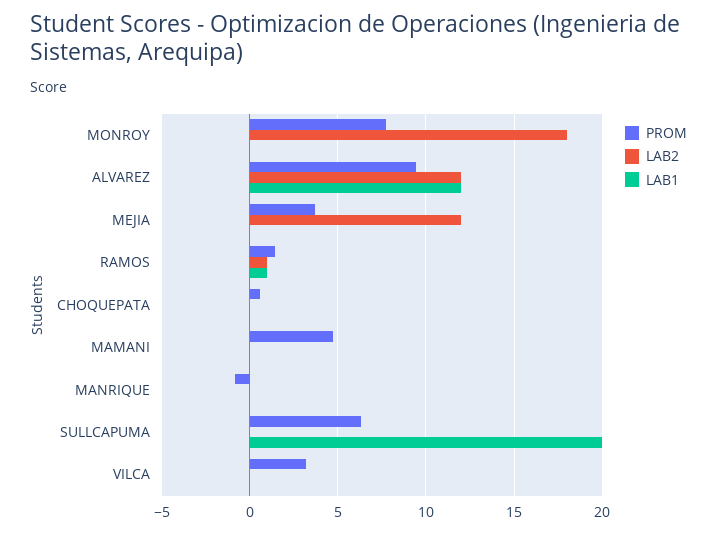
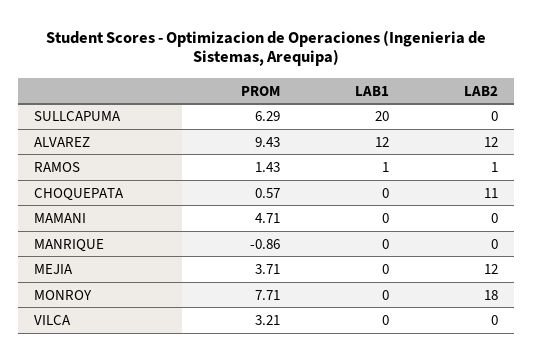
LAB2, CHOQUEPATA: 0 -> 11

